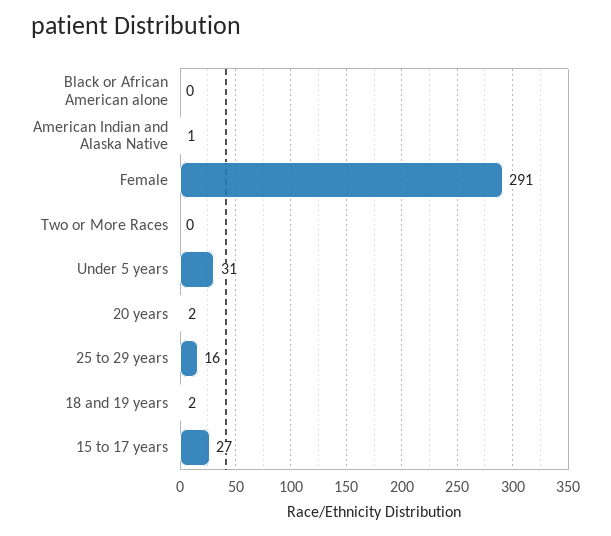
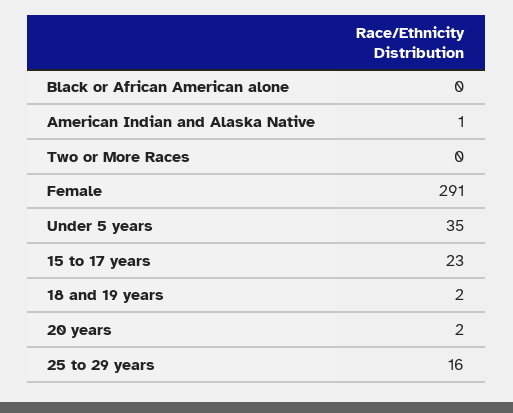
Under 5 years: 31 -> 35
15 to 17 years: 27 -> 23

